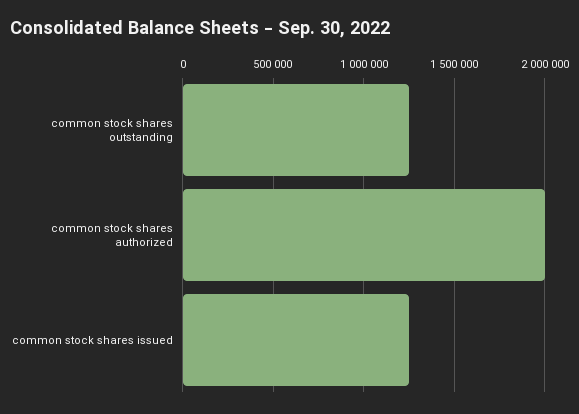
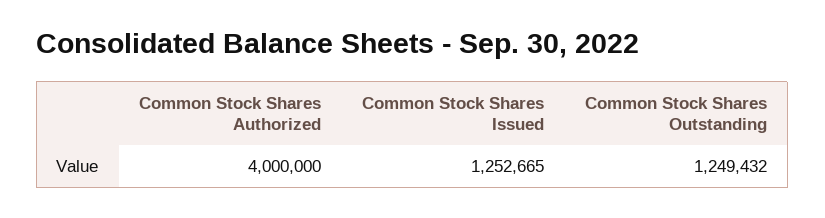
common stock shares authorized: 2000000 -> 4000000

